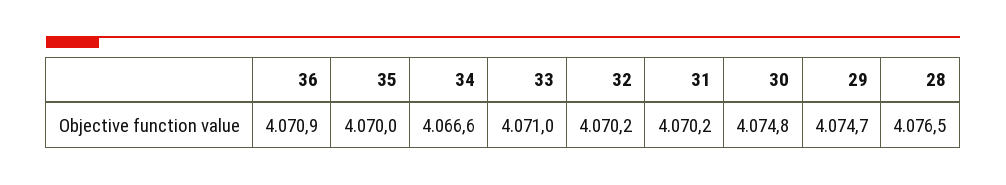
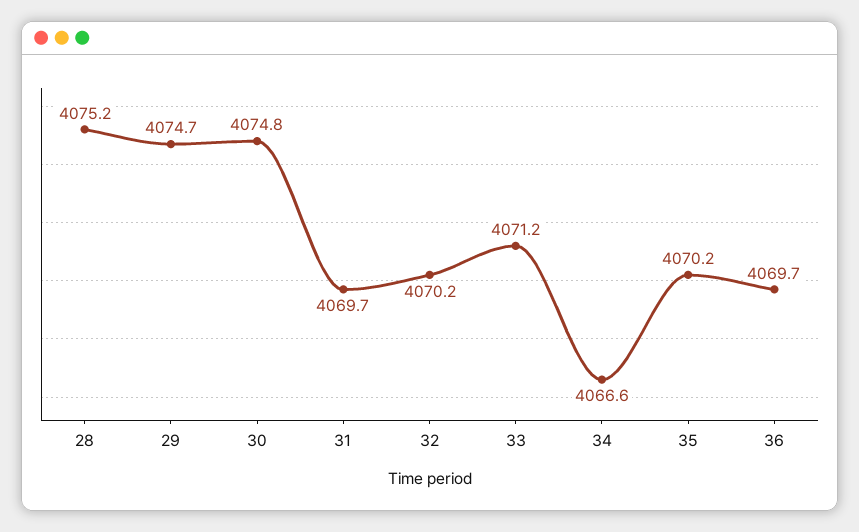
36: 4070.9 -> 4069.7
35: 4070 -> 4070.2
33: 4071 -> 4071.2
31: 4070.2 -> 4069.7
28: 4076.5 -> 4075.2

